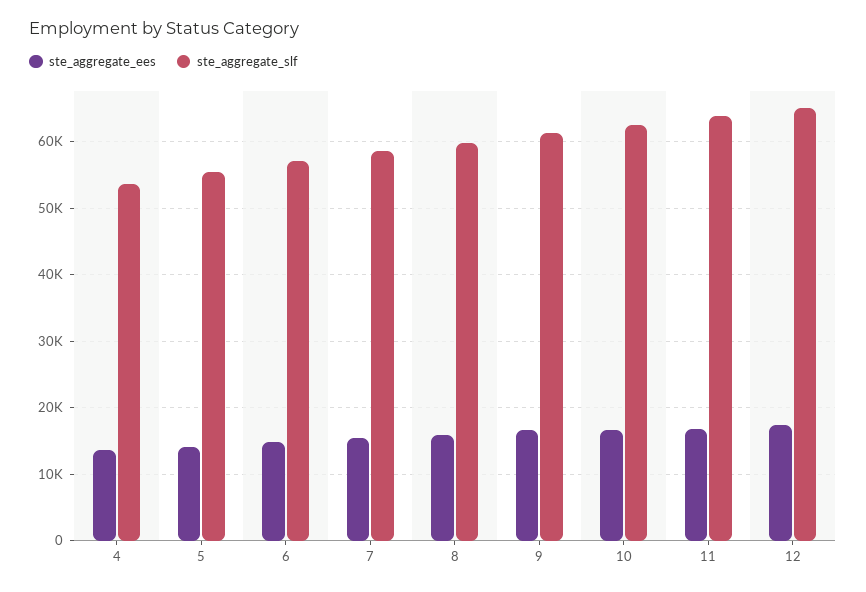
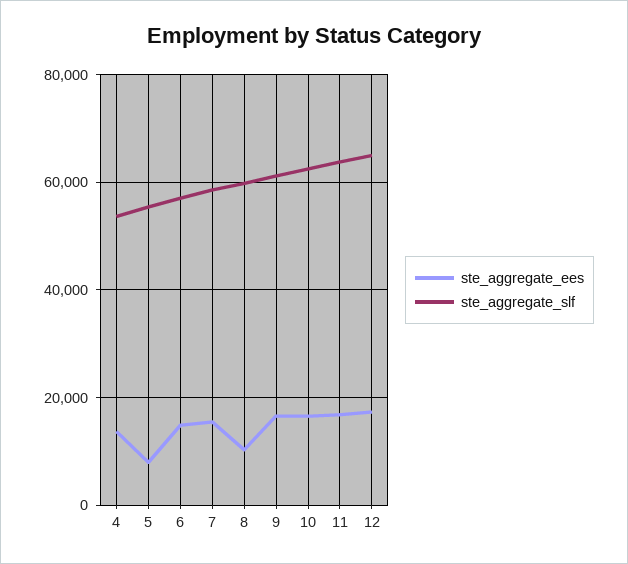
ste_aggregate_ees, 5: 14000 -> 8000
ste_aggregate_ees, 8: 16000 -> 10000

